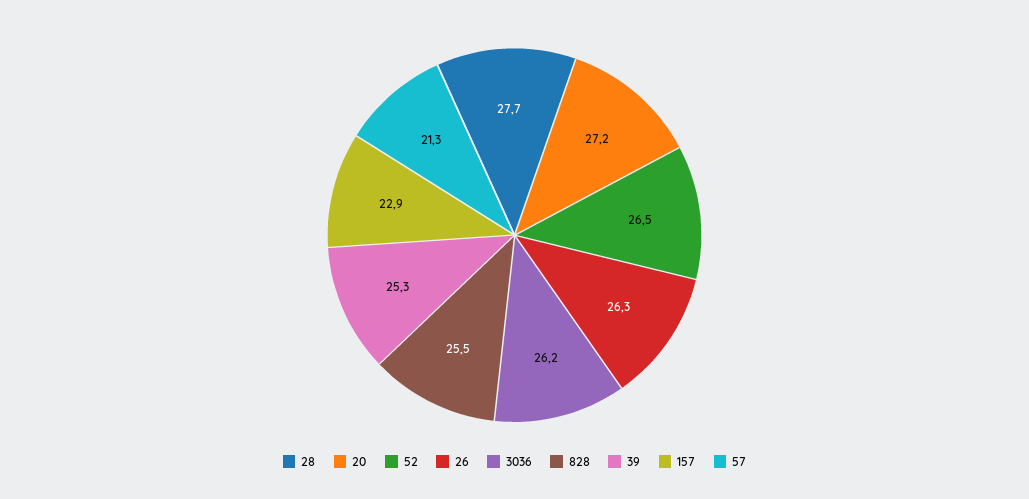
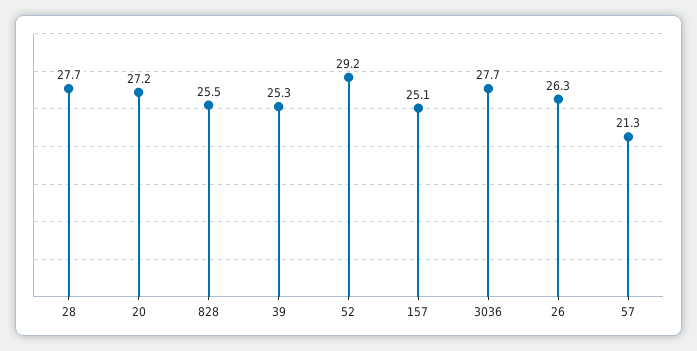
52: 26.5 -> 29.2
3036: 26.2 -> 27.7
157: 22.9 -> 25.1

